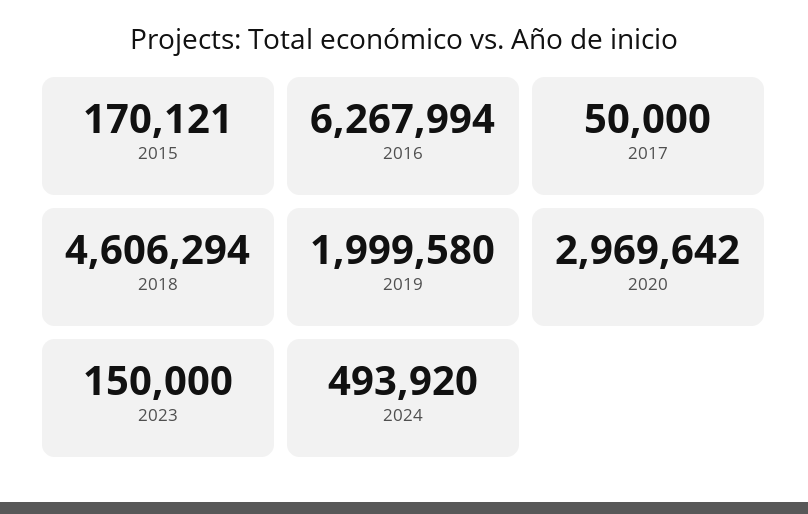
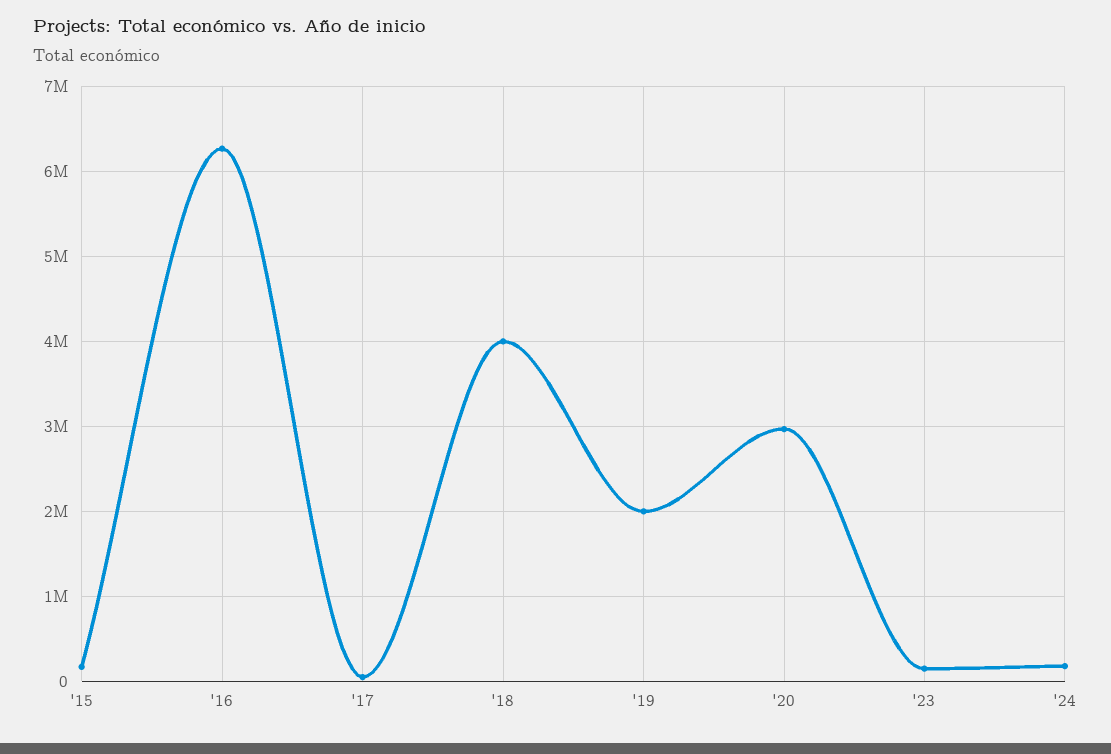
2018: 4606294 -> 4000000
2024: 493920 -> 200000

